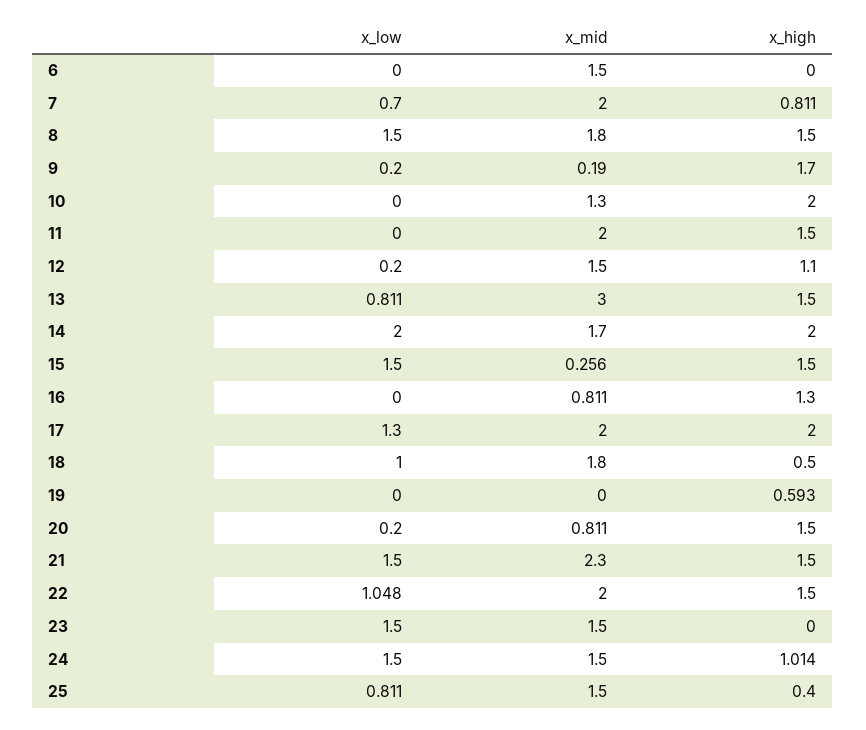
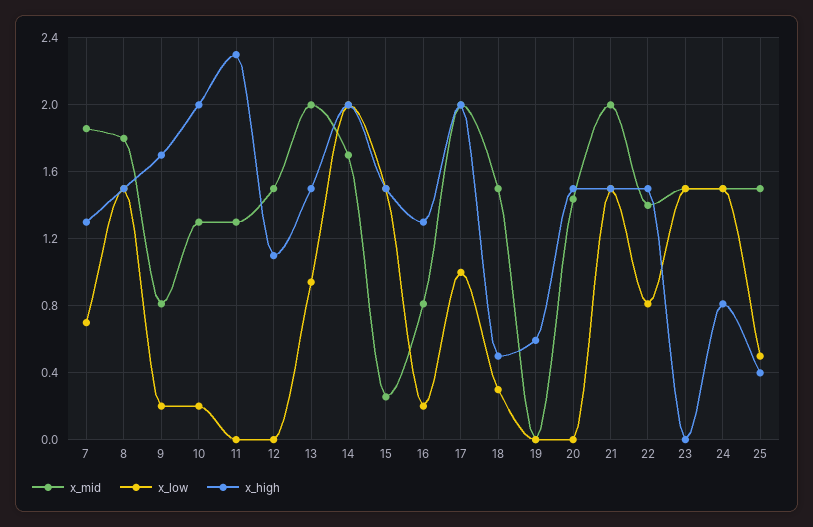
x_low, 6: 0 -> none
x_mid, 6: 1.5 -> none
x_high, 6: 0 -> none
x_mid, 7: 2 -> 1.85
x_high, 7: 0.811 -> 1.3
x_mid, 9: 0.19 -> 0.8
x_low, 10: 0 -> 0.2
x_mid, 11: 2 -> 1.3
x_high, 11: 1.5 -> 2.3
x_low, 12: 0.2 -> 0
x_low, 13: 0.811 -> 0.95
x_mid, 13: 3 -> 2
x_low, 16: 0 -> 0.2
x_low, 17: 1.3 -> 1
x_low, 18: 1 -> 0.3
x_mid, 18: 1.8 -> 1.5
x_low, 20: 0.2 -> 0
x_mid, 20: 0.811 -> 1.45
x_mid, 21: 2.3 -> 2
x_low, 22: 1.048 -> 0.8
x_mid, 22: 2 -> 1.4
x_high, 24: 1.014 -> 0.8
x_low, 25: 0.811 -> 0.5

